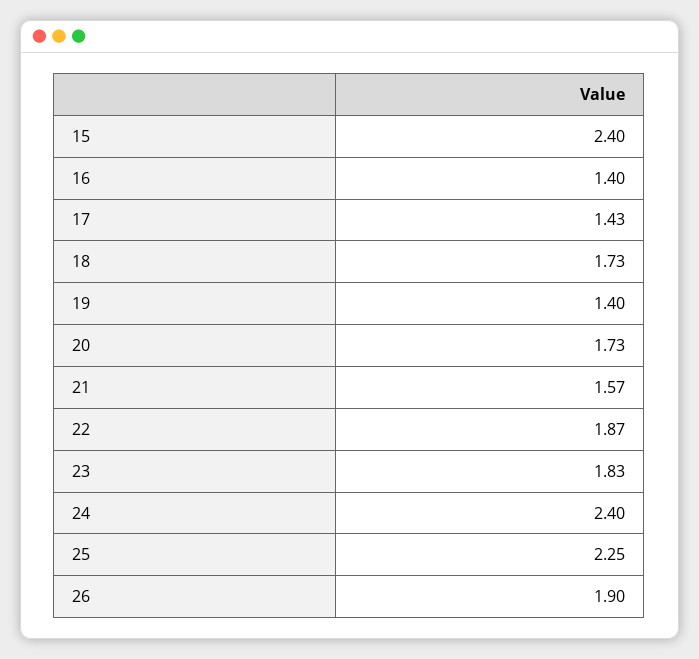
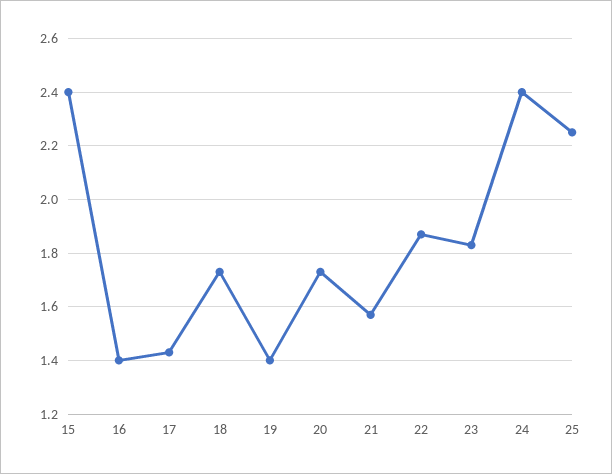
26: 1.9 -> none

